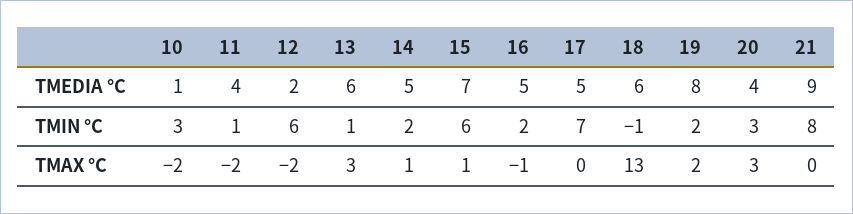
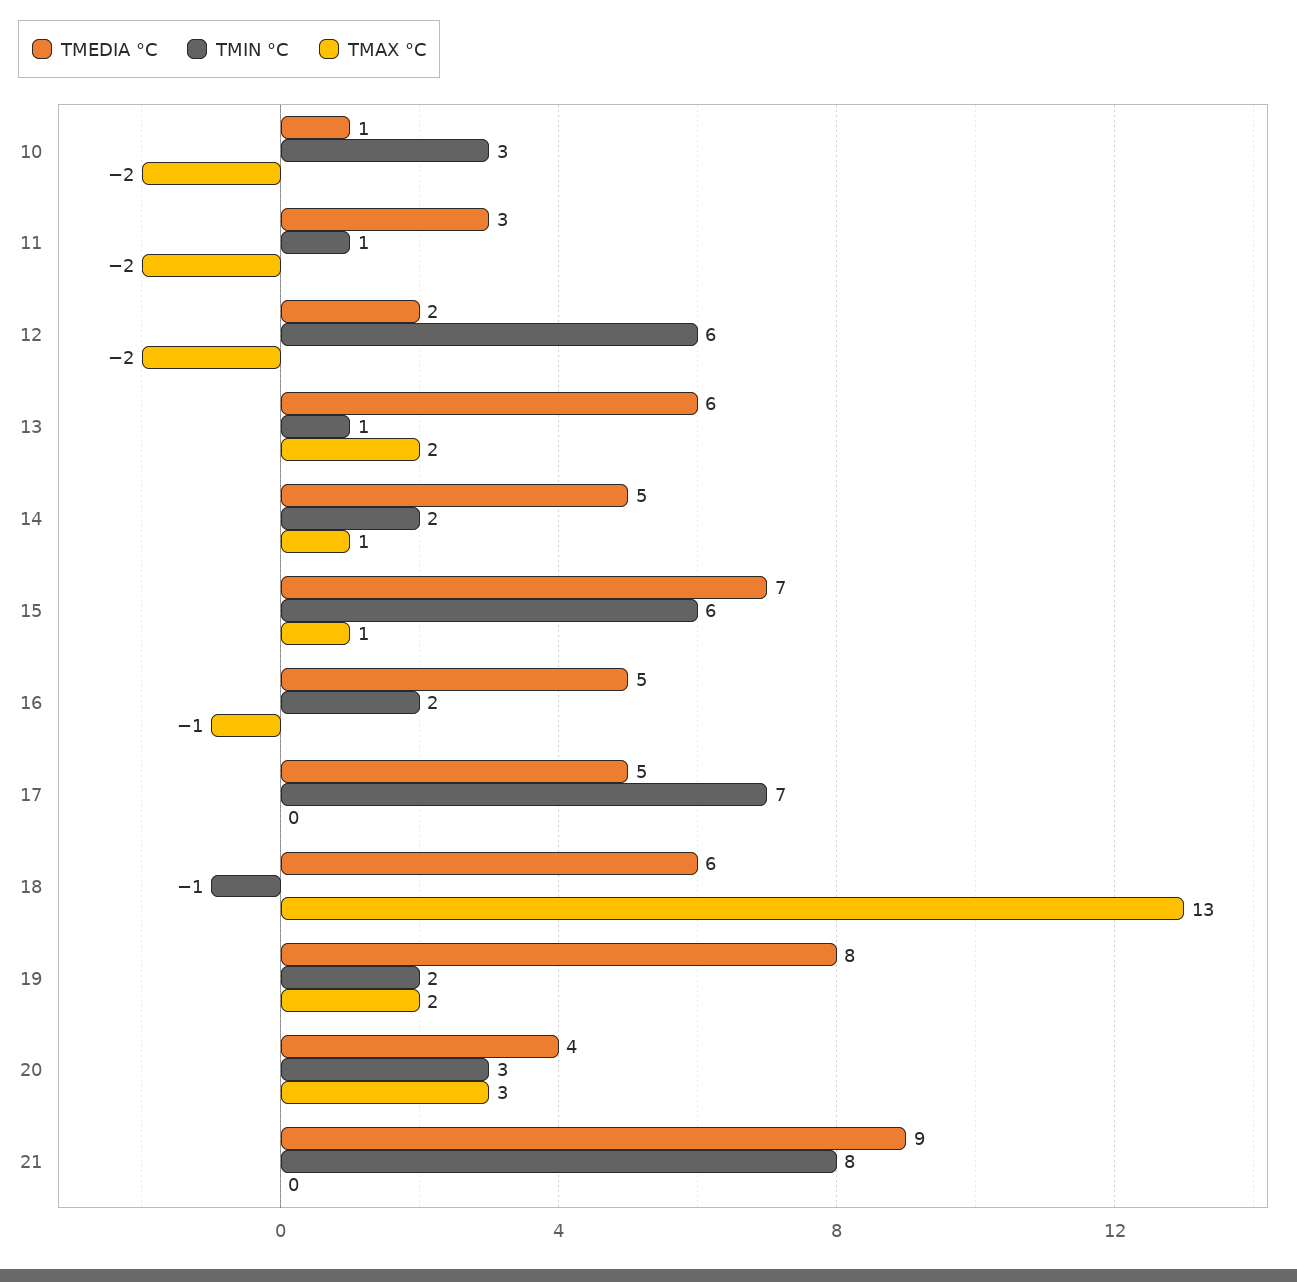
TMEDIA °C, 11: 4 -> 3
TMAX °C, 13: 3 -> 2

